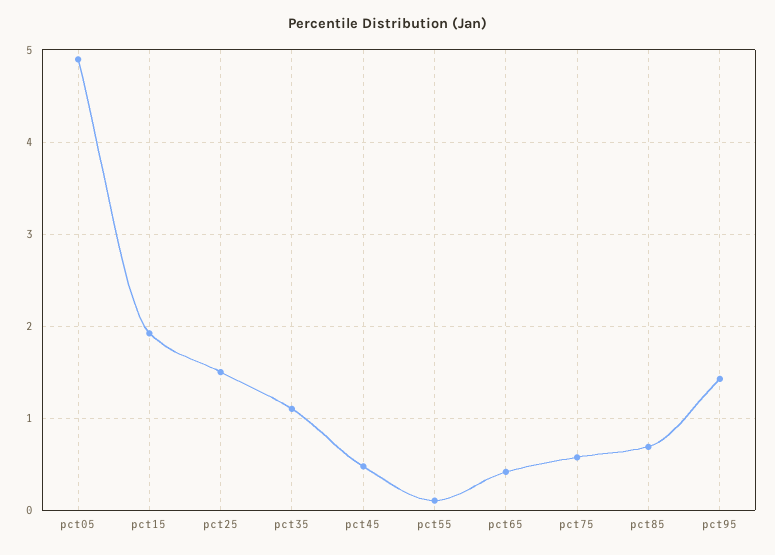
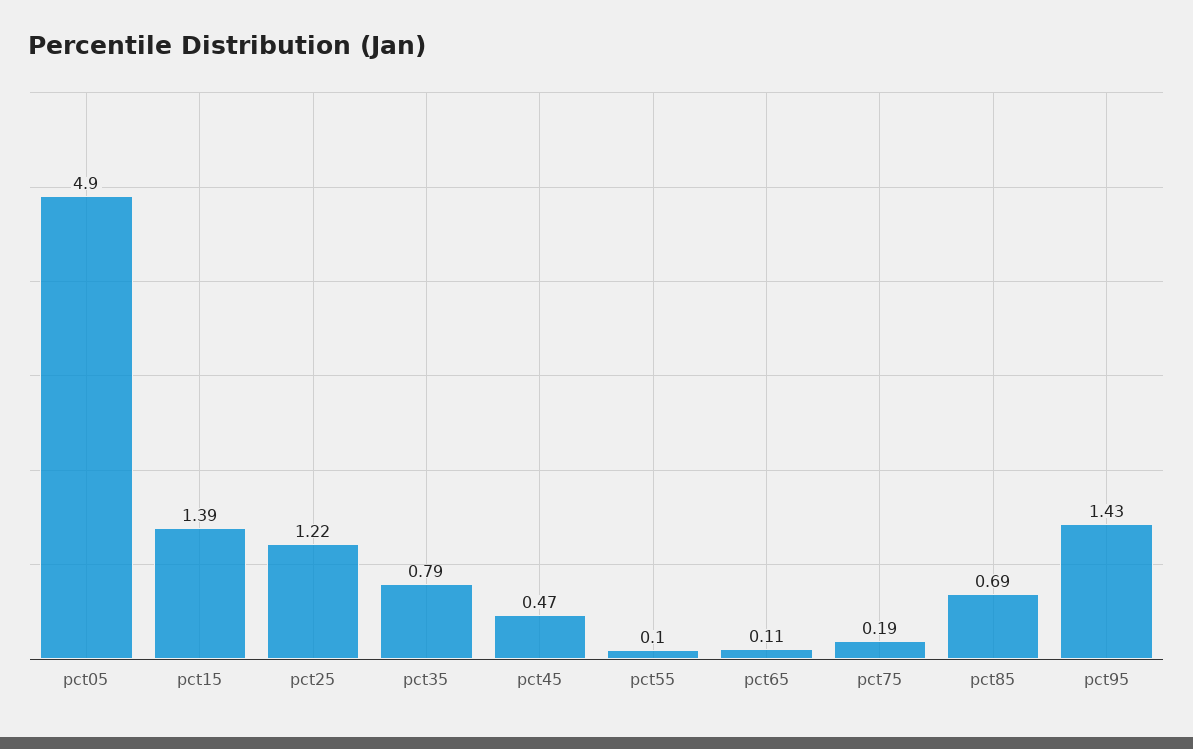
pct15: 1.9 -> 1.39
pct25: 1.5 -> 1.22
pct35: 1.1 -> 0.79
pct65: 0.4 -> 0.11
pct75: 0.6 -> 0.19

